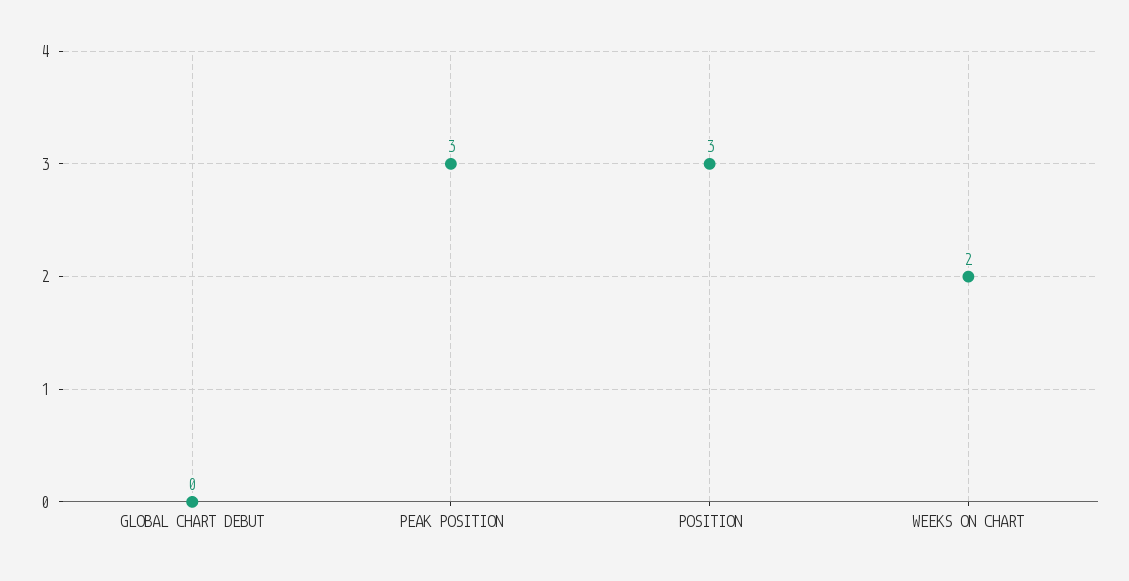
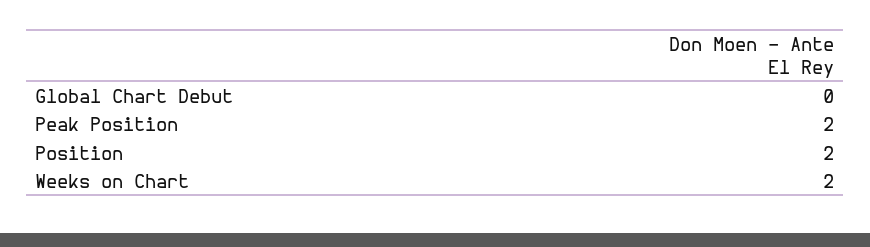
PEAK POSITION: 3 -> 2
POSITION: 3 -> 2

